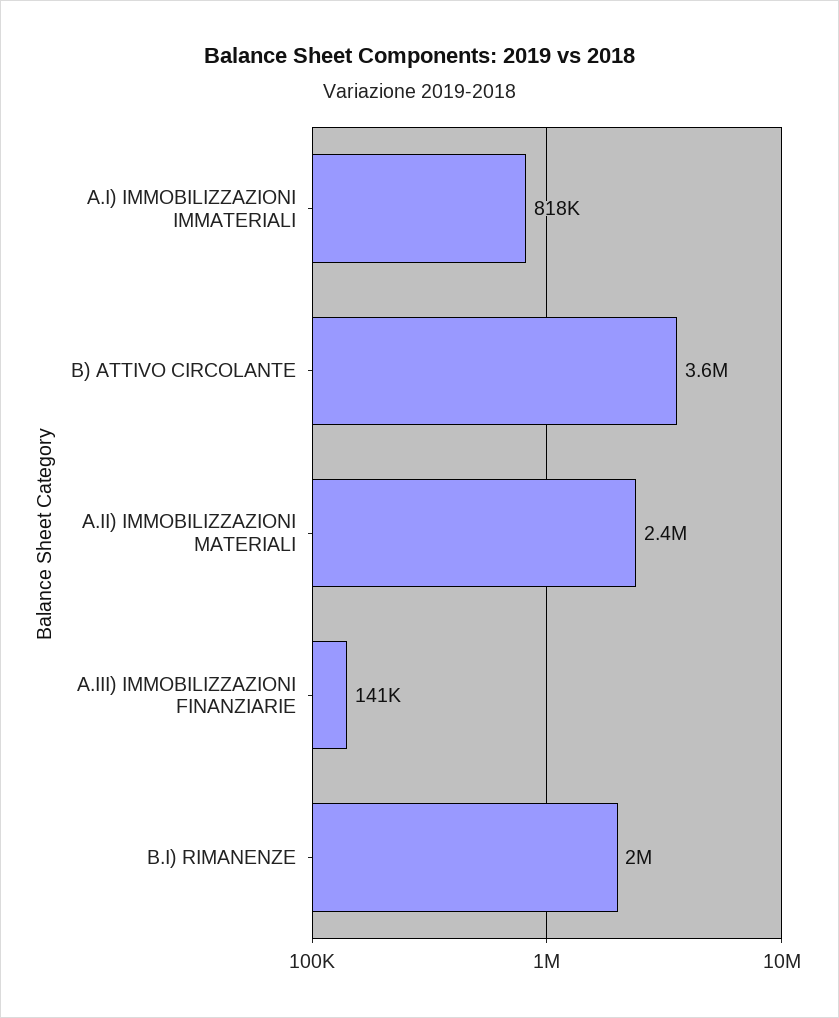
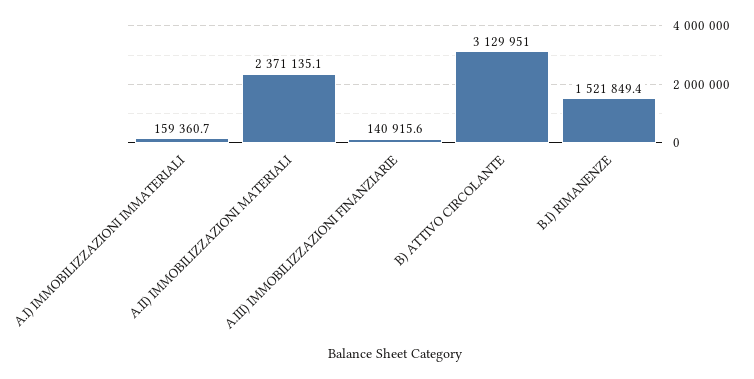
A.I) IMMOBILIZZAZIONI IMMATERIALI: 818000 -> 159360.7
B) ATTIVO CIRCOLANTE: 3600000 -> 3129951
B.I) RIMANENZE: 2000000 -> 1521849.4

